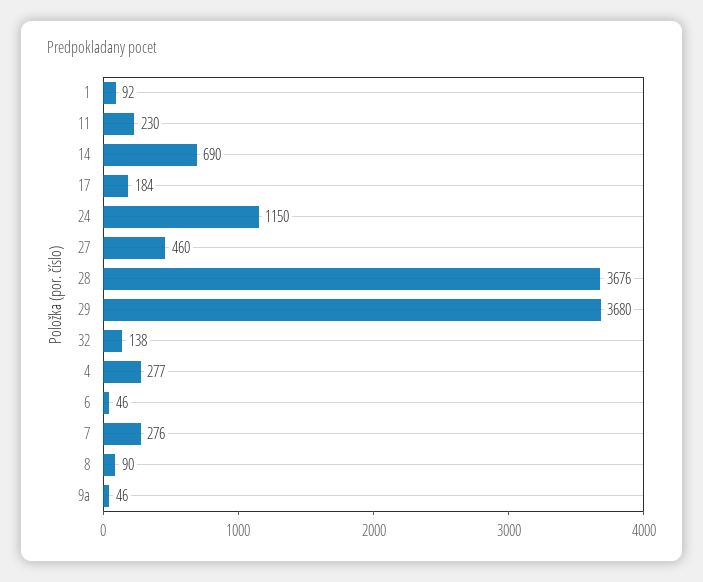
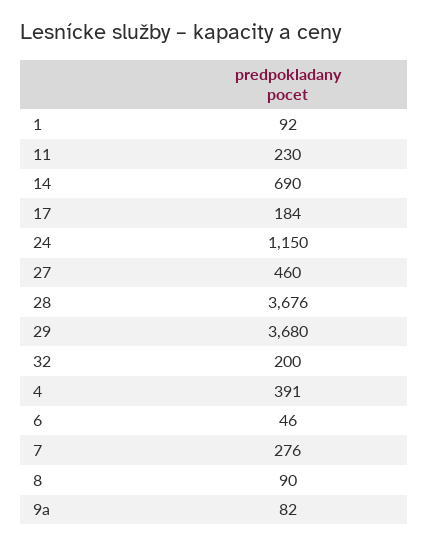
32: 138 -> 200
4: 277 -> 391
9a: 46 -> 82

